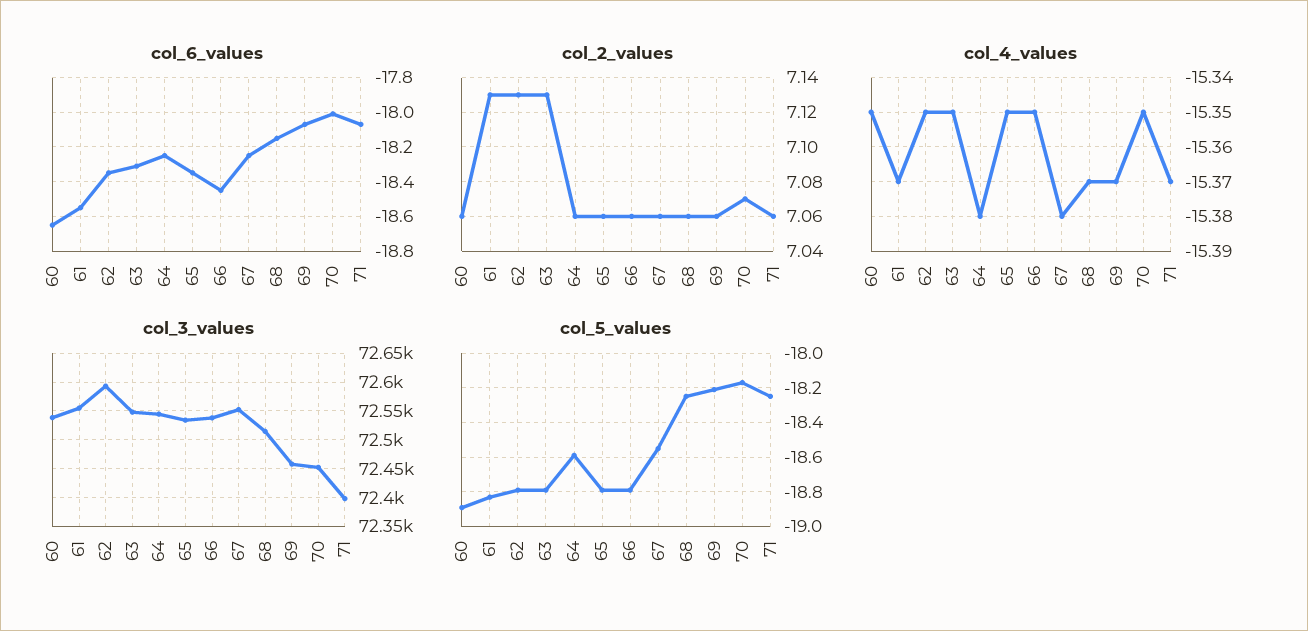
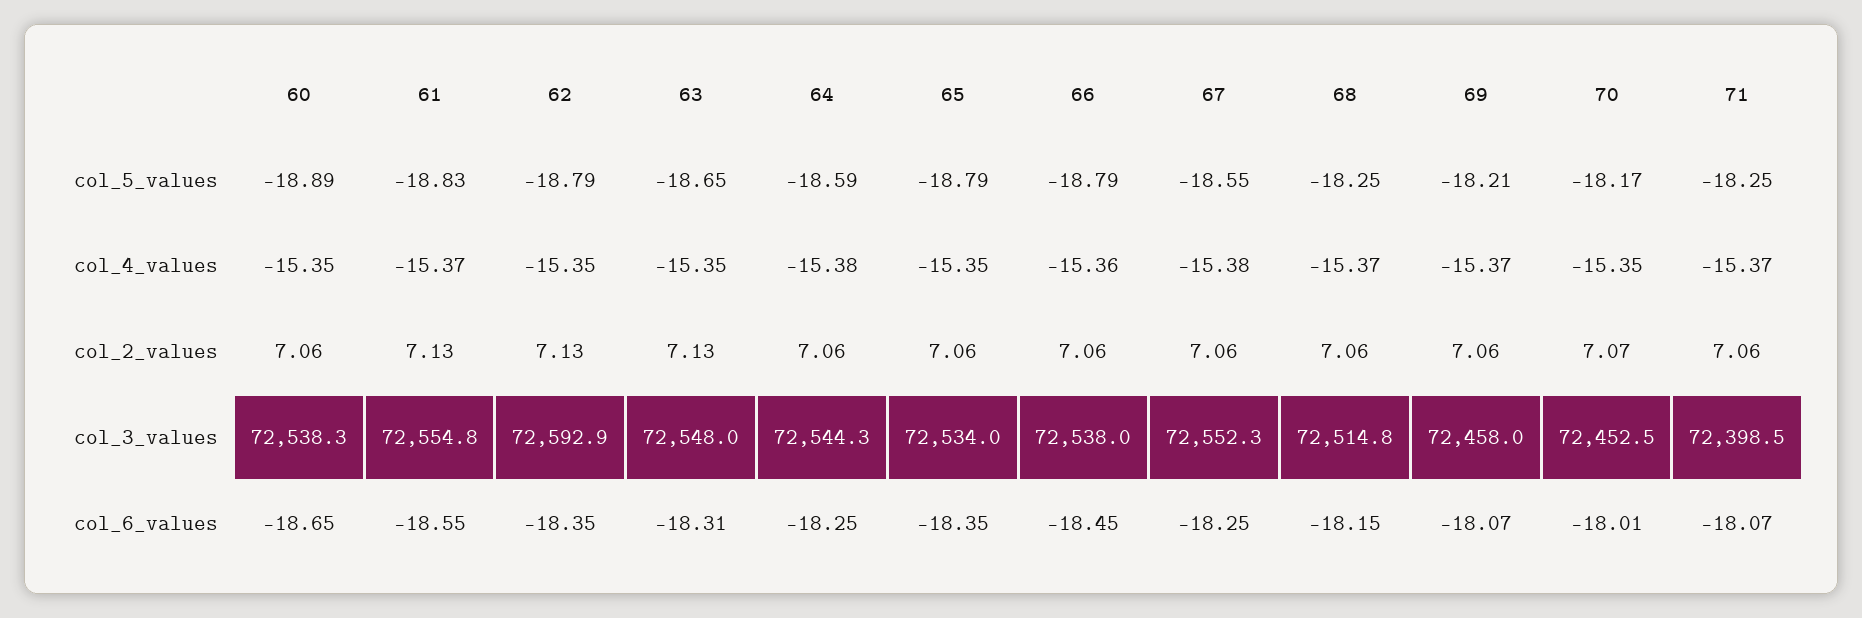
col_4_values, 66: -15.35 -> -15.36
col_5_values, 63: -18.8 -> -18.65

